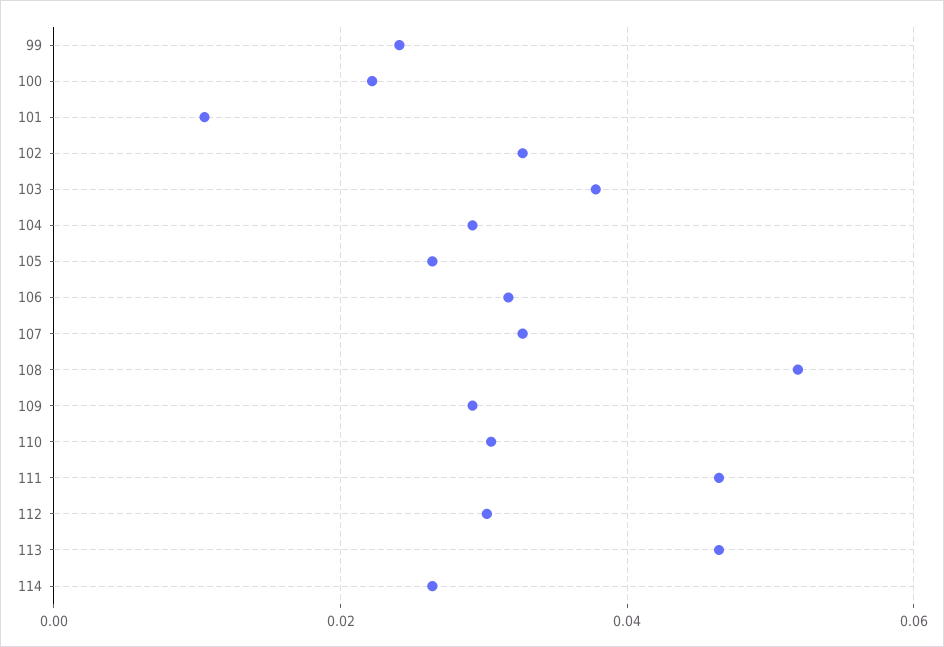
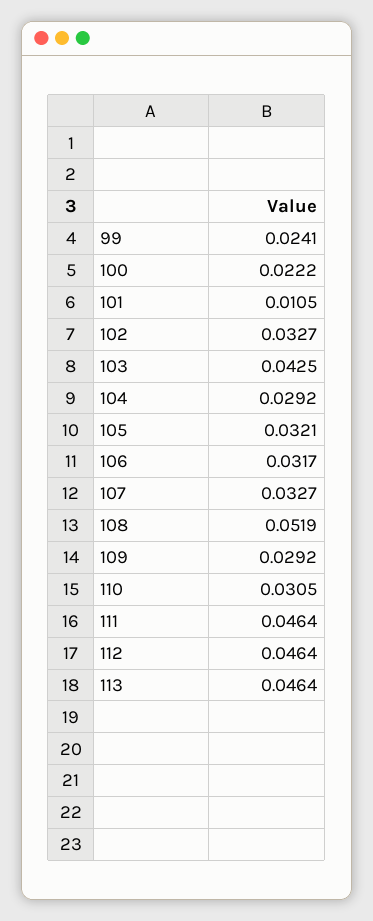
103: 0.038 -> 0.0425
105: 0.026 -> 0.0321
112: 0.03 -> 0.0464
114: 0.026 -> none

